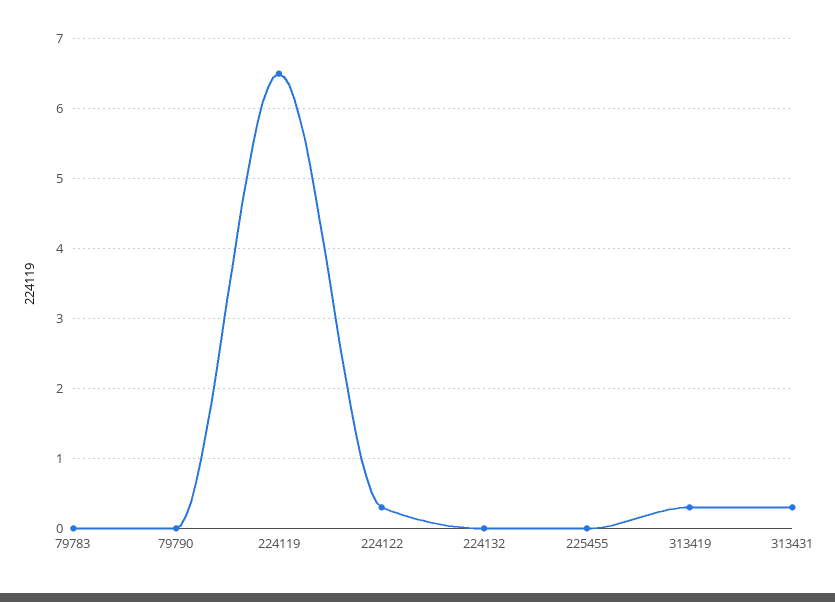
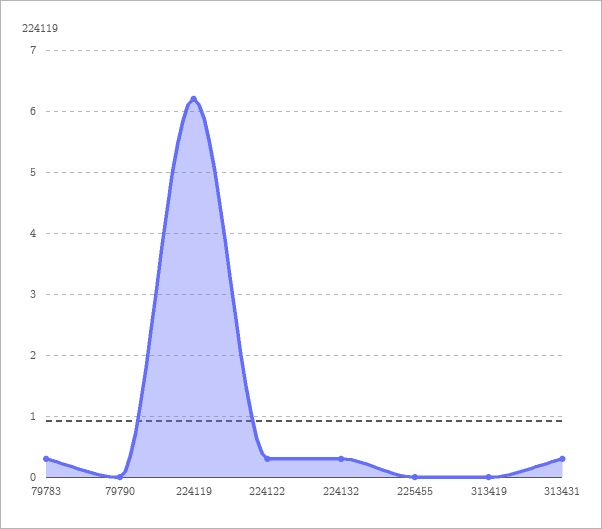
79783: 0 -> 0.3
224119: 6.5 -> 6.2
224132: 0 -> 0.3
313419: 0.3 -> 0

